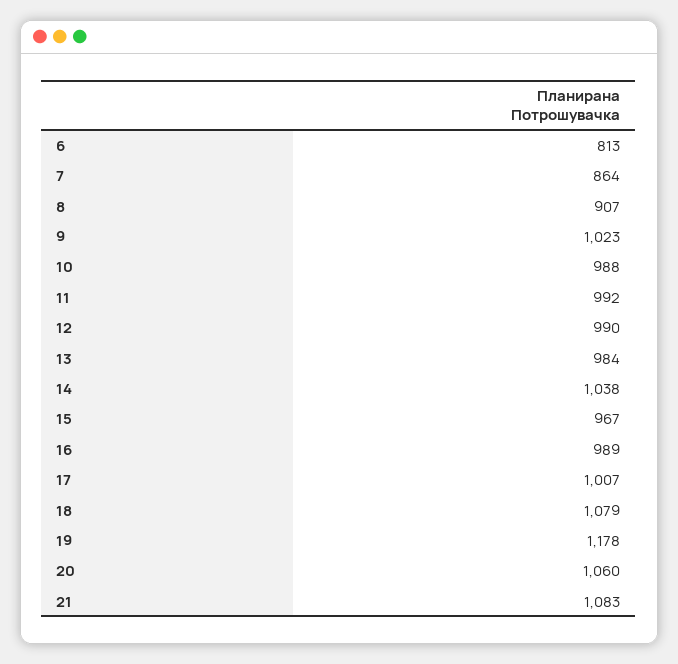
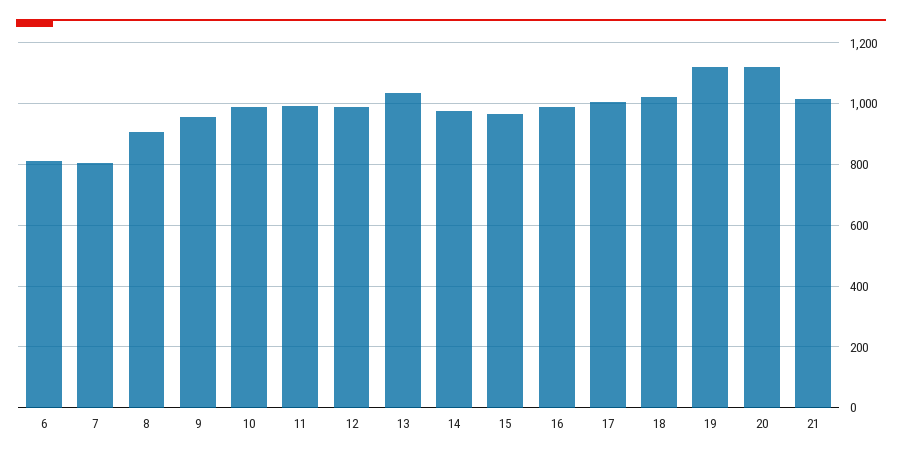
7: 864 -> 800
9: 1023 -> 960
13: 984 -> 1040
14: 1038 -> 980
18: 1079 -> 1020
19: 1178 -> 1120
20: 1060 -> 1120
21: 1083 -> 1020

